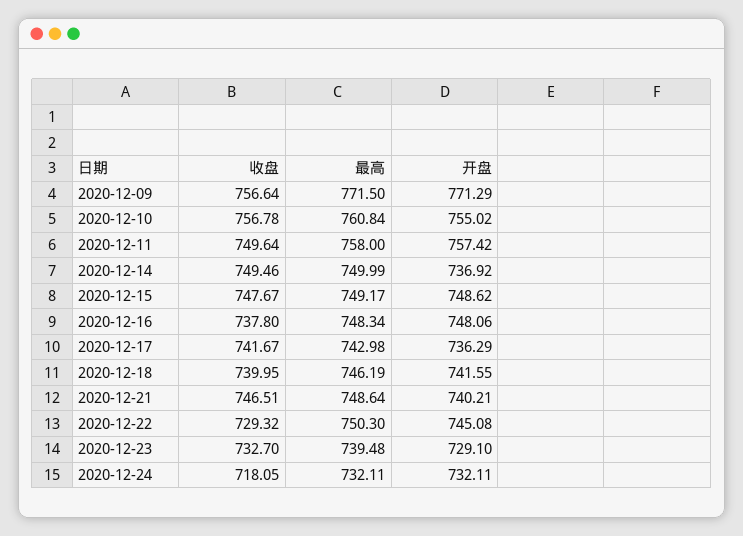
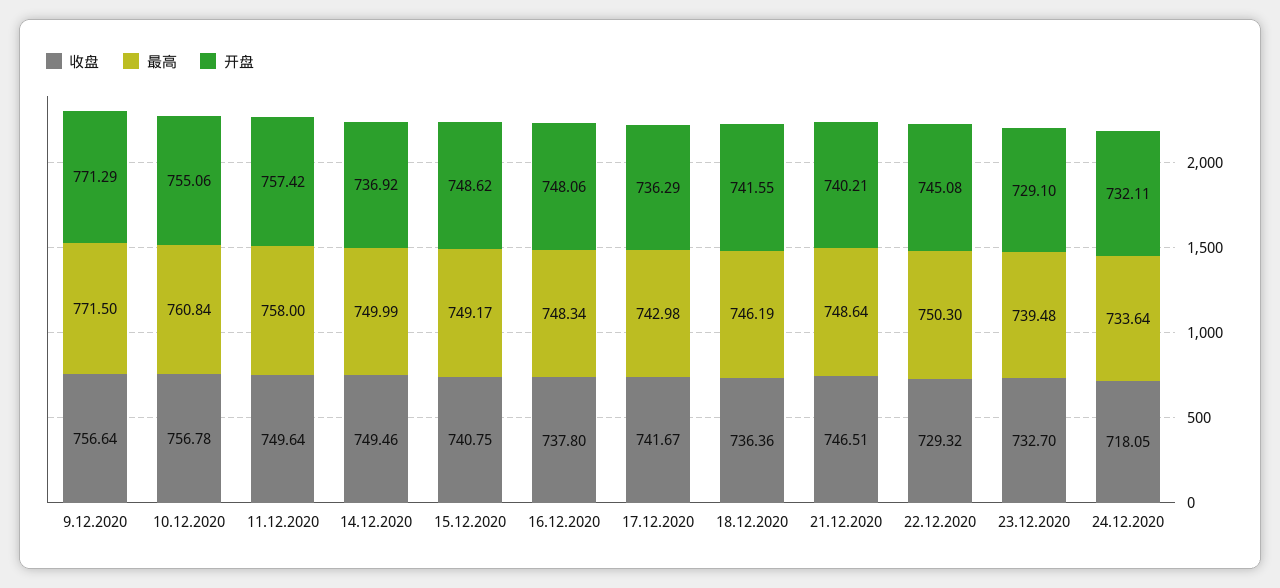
开盘, 2020-12-10: 755.02 -> 755.06
收盘, 2020-12-15: 747.67 -> 740.75
收盘, 2020-12-18: 739.95 -> 736.36
最高, 2020-12-24: 732.11 -> 733.64

